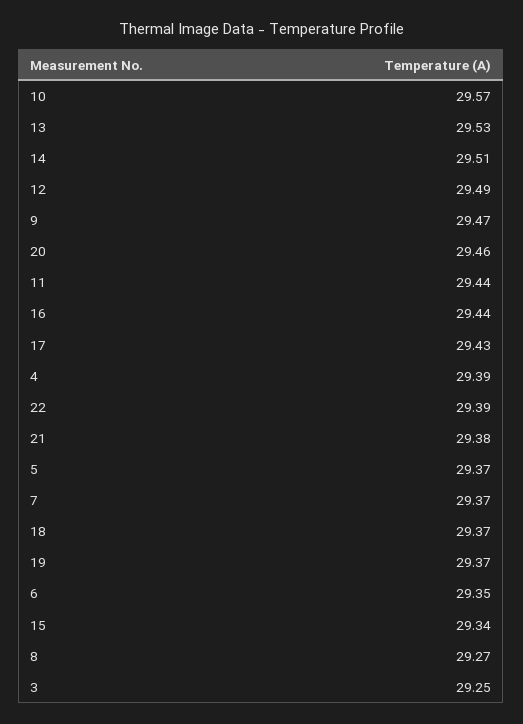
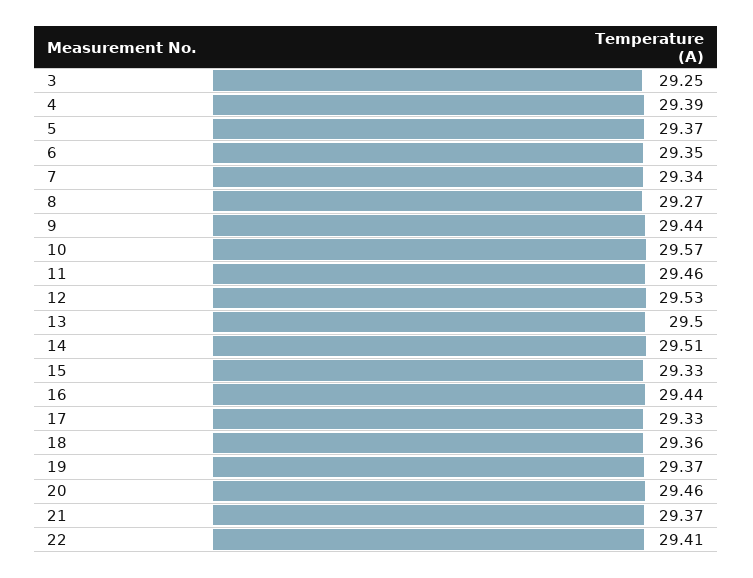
13: 29.53 -> 29.5
12: 29.49 -> 29.53
9: 29.47 -> 29.44
11: 29.44 -> 29.46
17: 29.43 -> 29.33
22: 29.39 -> 29.41
21: 29.38 -> 29.37
7: 29.37 -> 29.34
18: 29.37 -> 29.36
15: 29.34 -> 29.33

